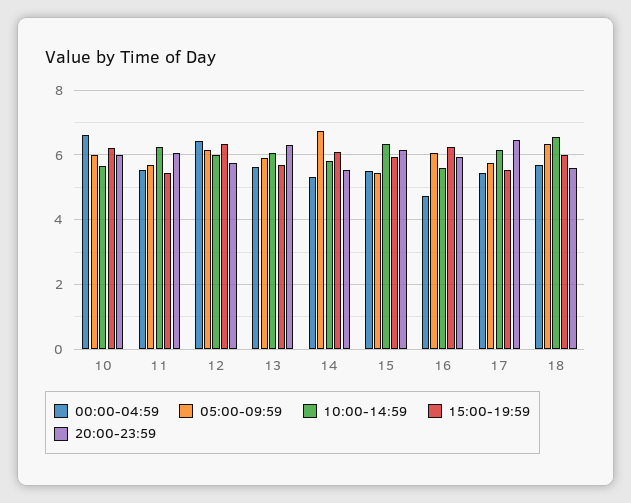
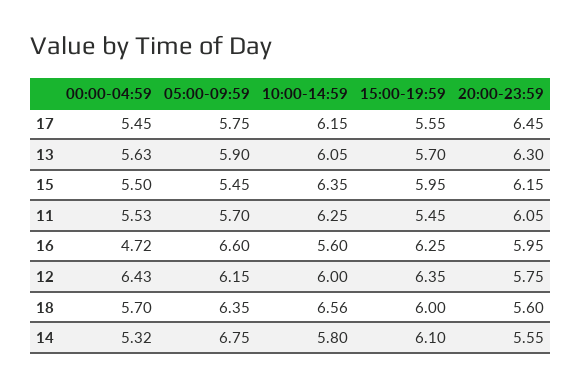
00:00-04:59, 10: 6.6 -> none
05:00-09:59, 10: 6 -> none
10:00-14:59, 10: 5.6 -> none
15:00-19:59, 10: 6.2 -> none
20:00-23:59, 10: 6 -> none
05:00-09:59, 16: 6 -> 6.6

